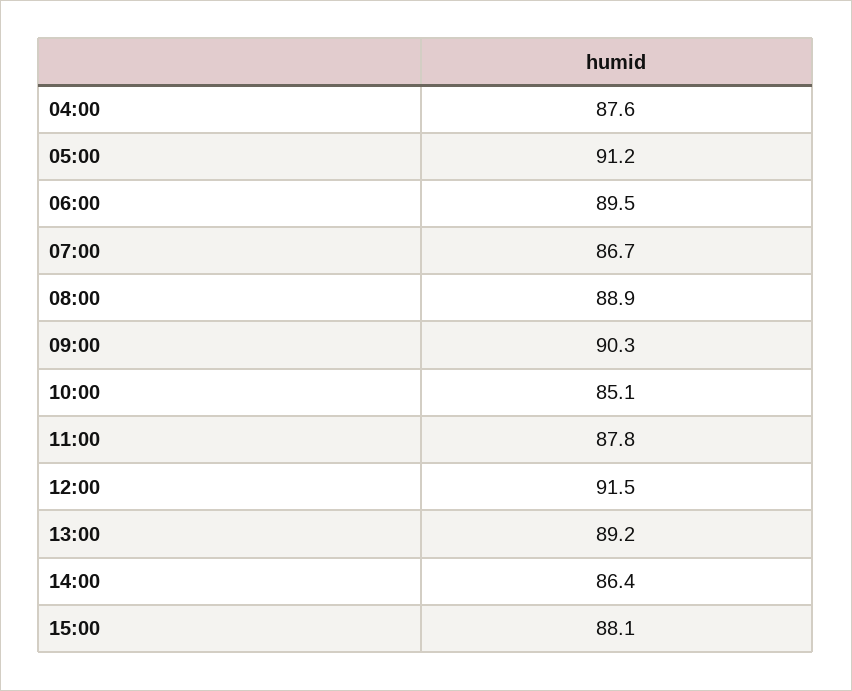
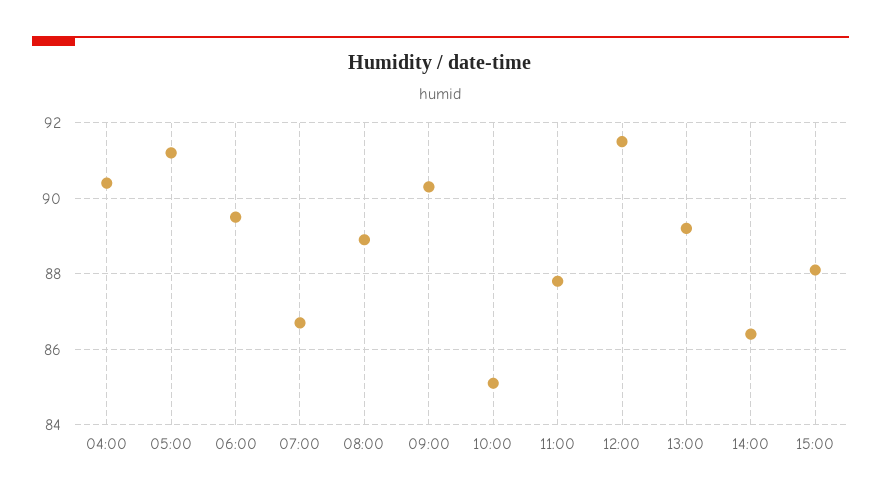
04:00: 87.6 -> 90.5

